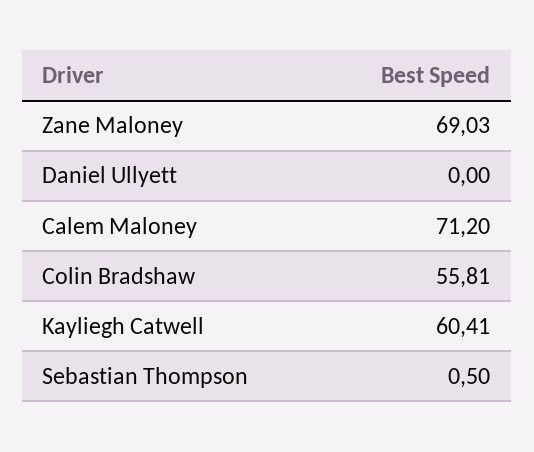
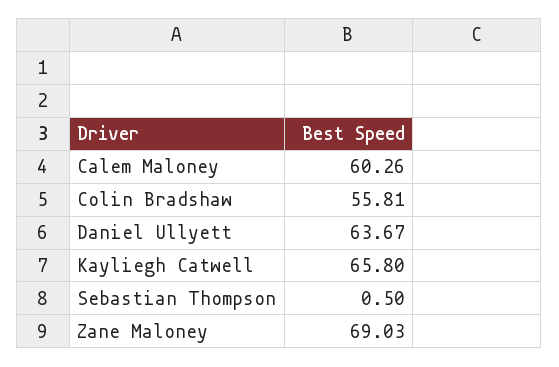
Daniel Ullyett: 0 -> 63.67
Calem Maloney: 71.2 -> 60.26
Kayliegh Catwell: 60.41 -> 65.8

